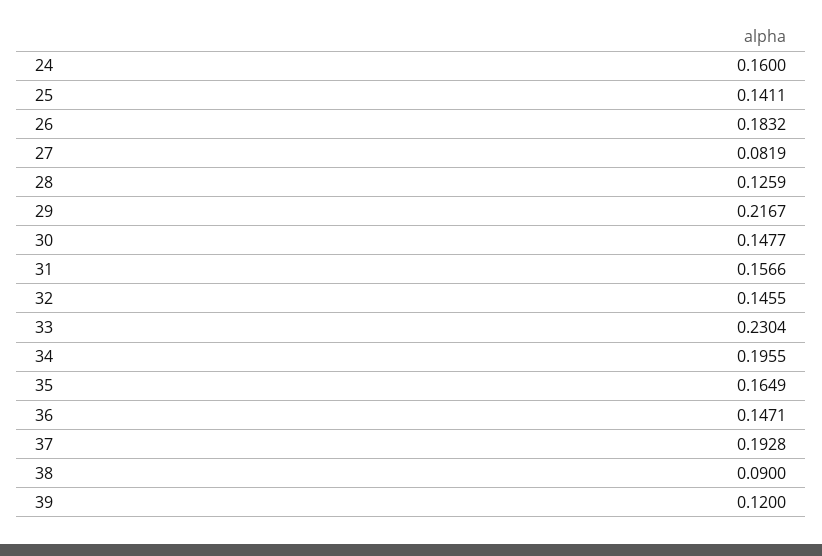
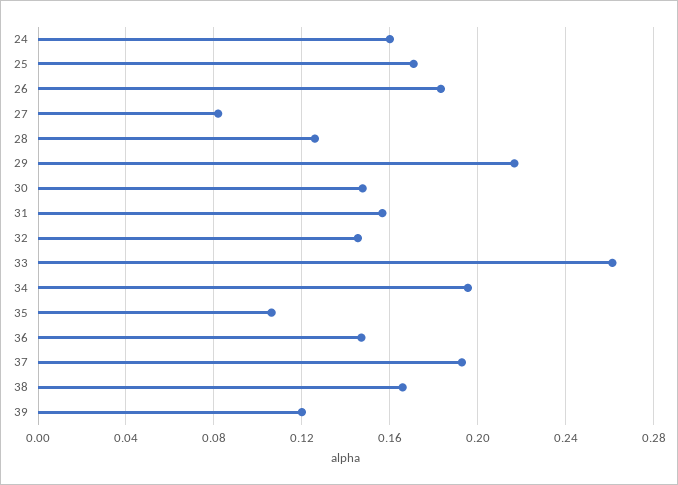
25: 0.1411 -> 0.17
33: 0.2304 -> 0.26
35: 0.1649 -> 0.105
38: 0.09 -> 0.165

